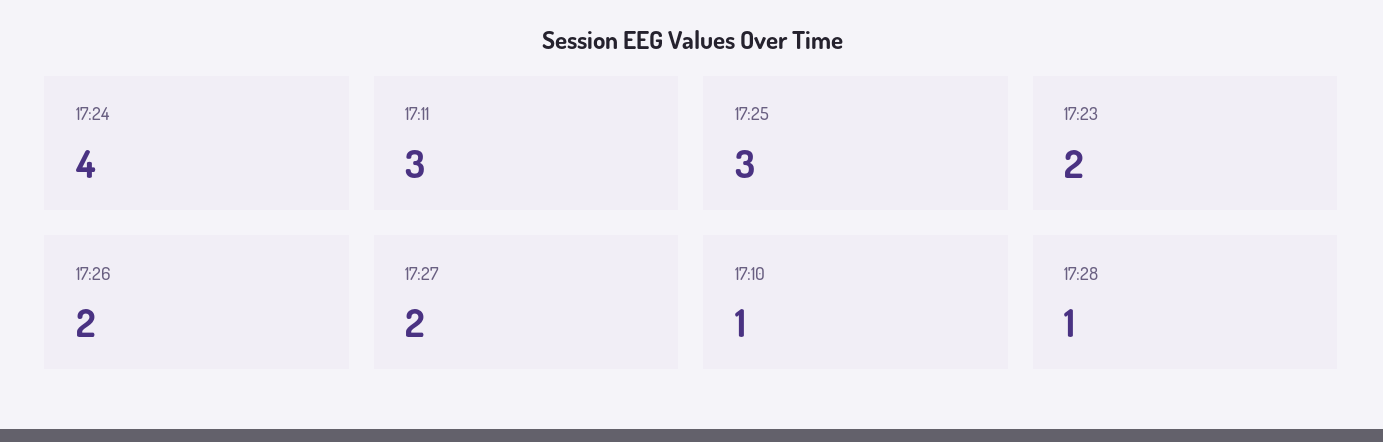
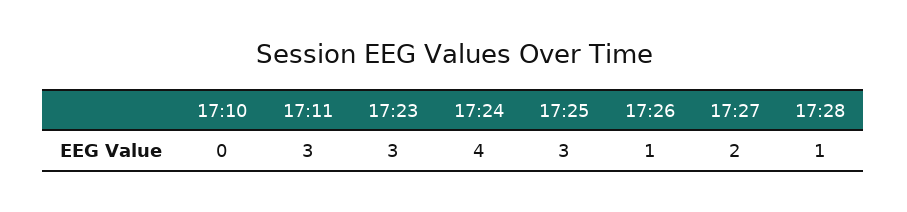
17:23: 2 -> 3
17:26: 2 -> 1
17:10: 1 -> 0

